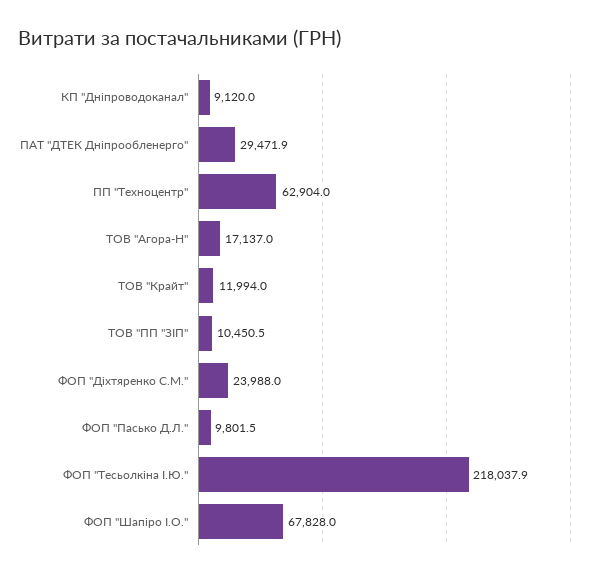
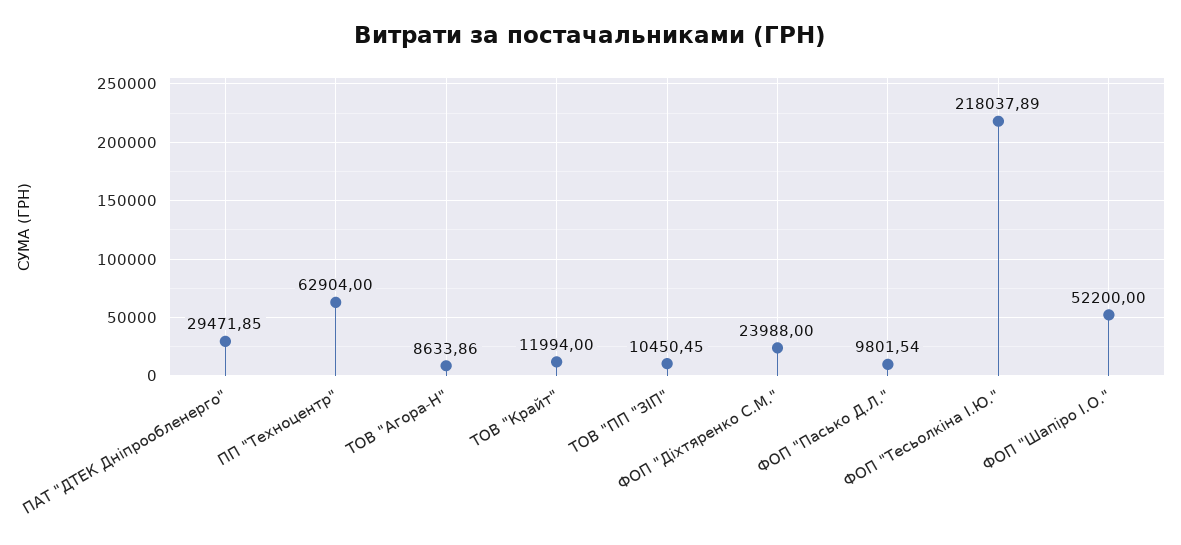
КП "Дніпроводоканал": 9120 -> none
ТОВ "Агора-Н": 17137 -> 8633.86
ФОП "Шапіро І.О.": 67828 -> 52200

